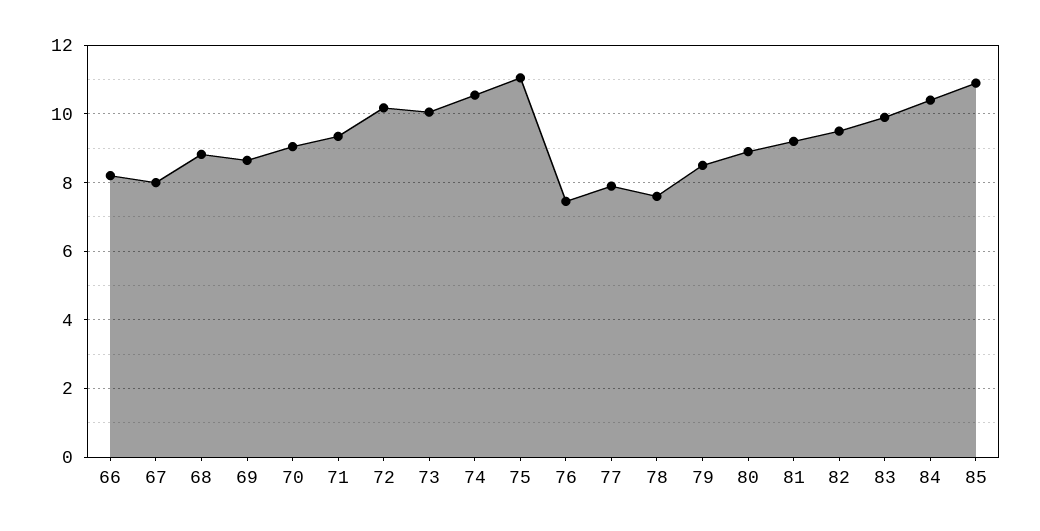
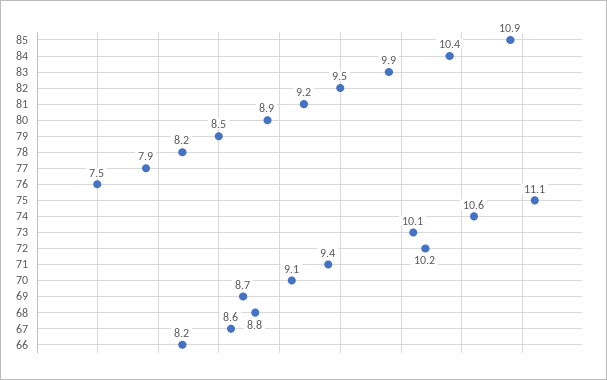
67: 8 -> 8.6
78: 7.6 -> 8.2

